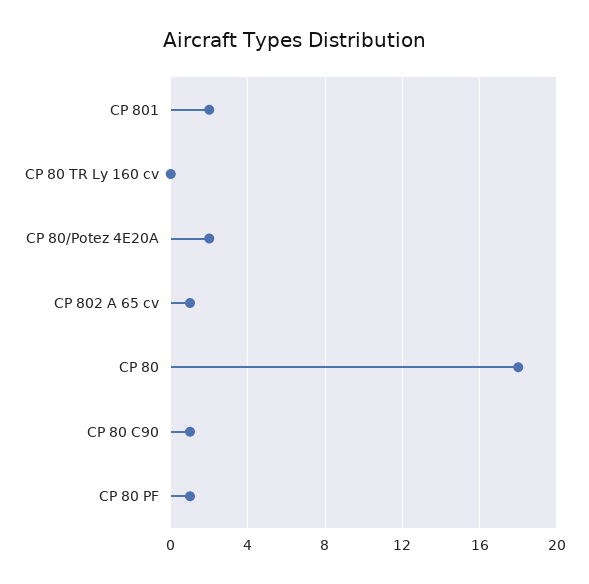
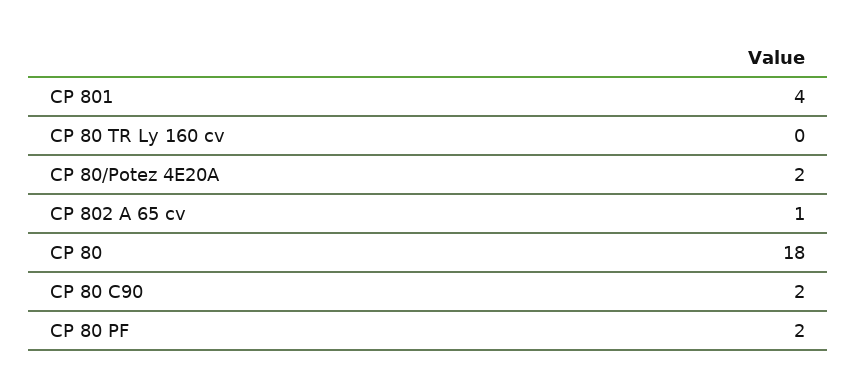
CP 801: 2 -> 4
CP 80 C90: 1 -> 2
CP 80 PF: 1 -> 2

